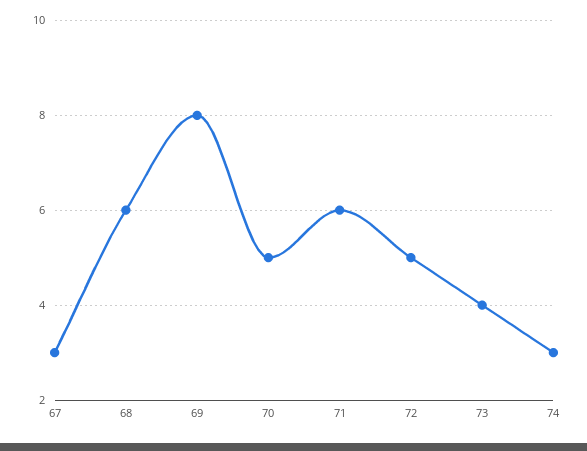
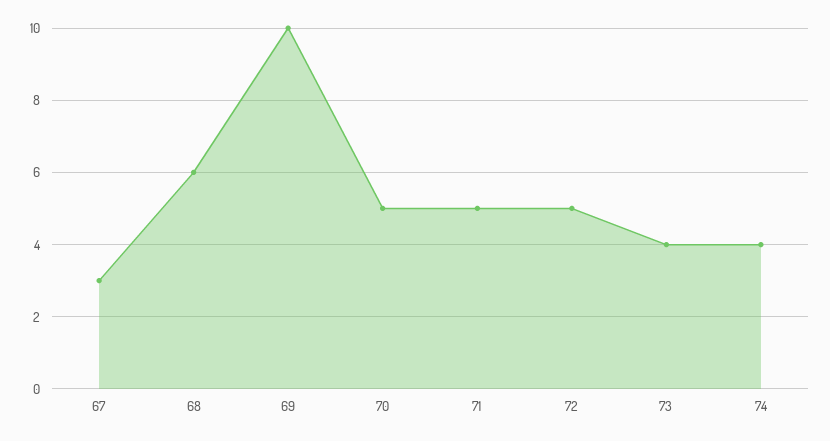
69: 8 -> 10
71: 6 -> 5
74: 3 -> 4

